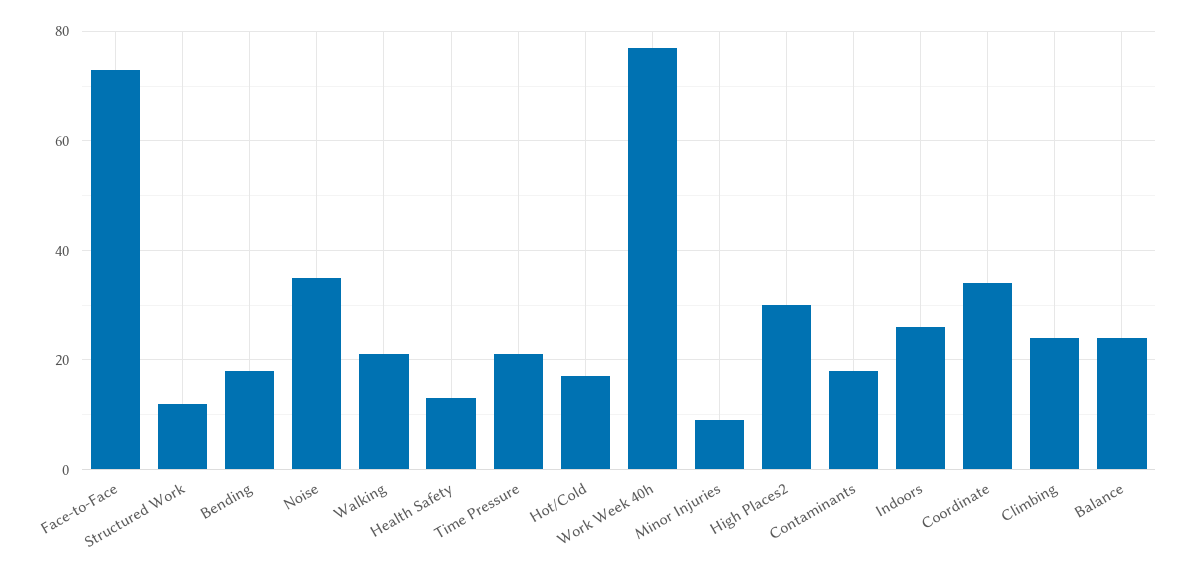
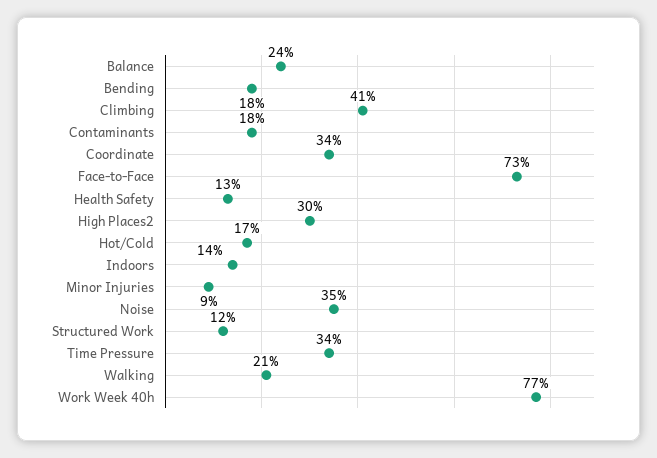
Time Pressure: 20 -> 34
Indoors: 25 -> 14
Climbing: 25 -> 41

